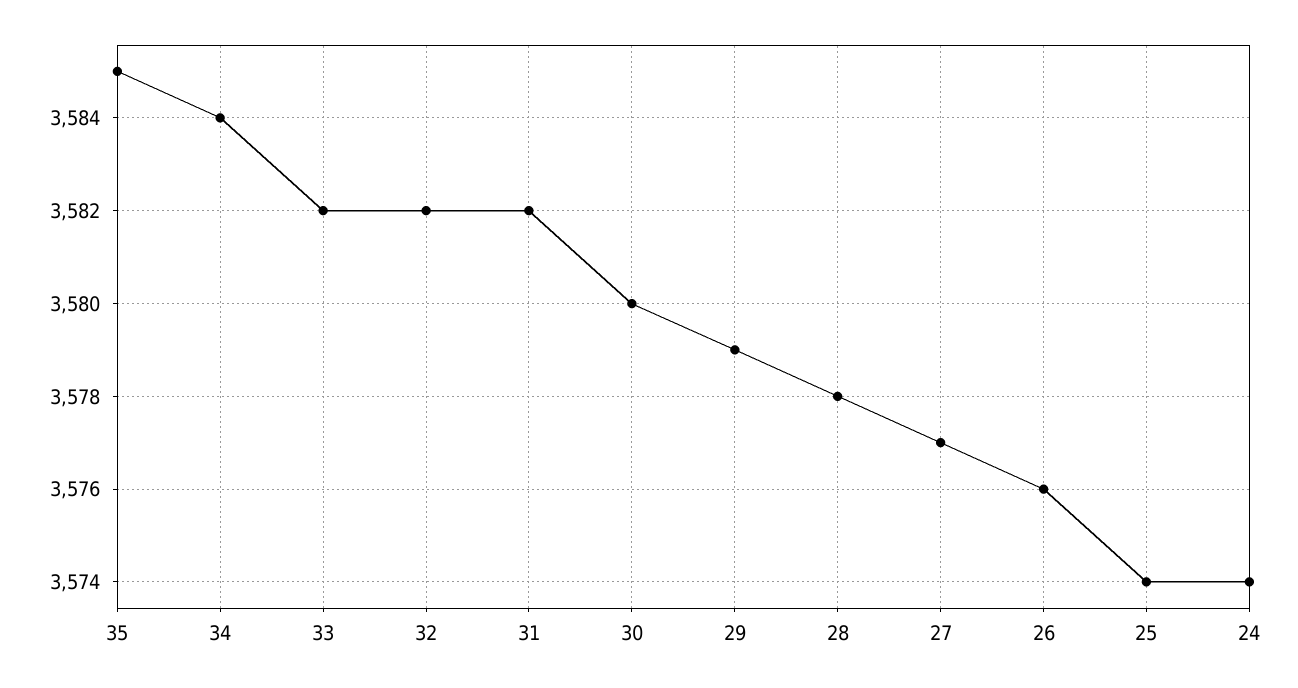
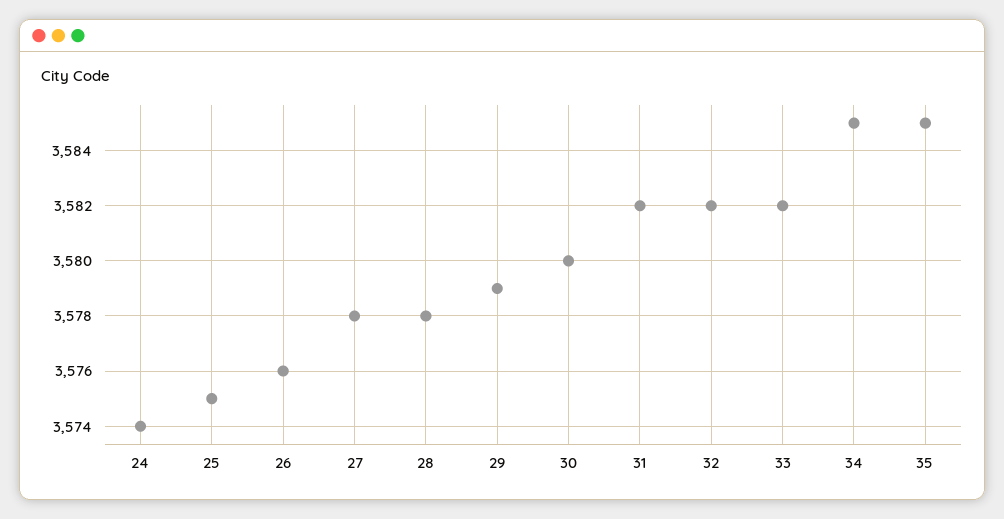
34: 3584 -> 3585
27: 3577 -> 3578
25: 3574 -> 3575

